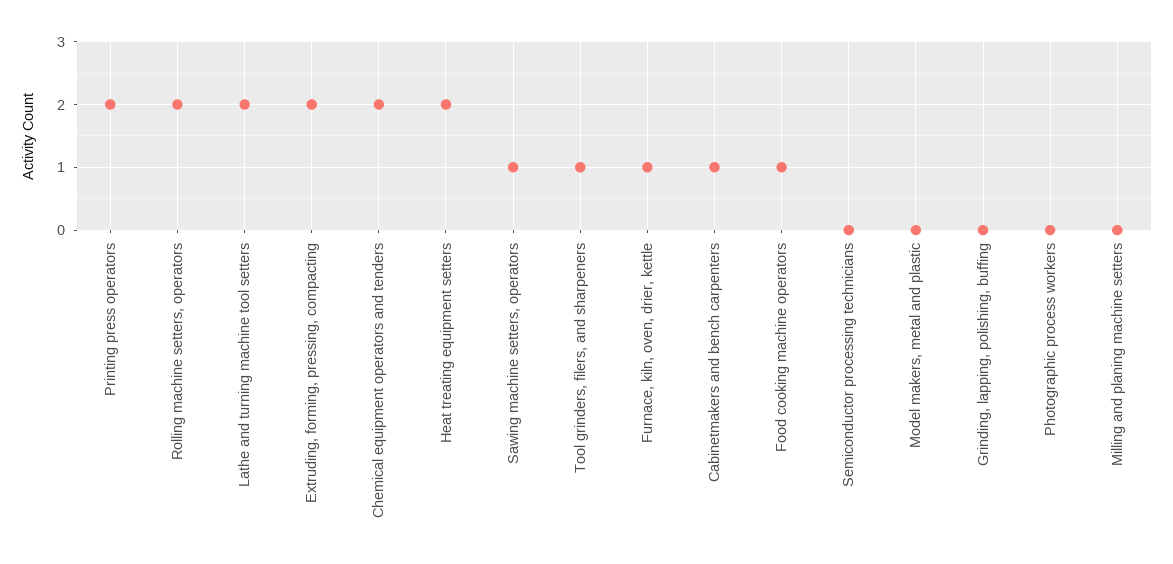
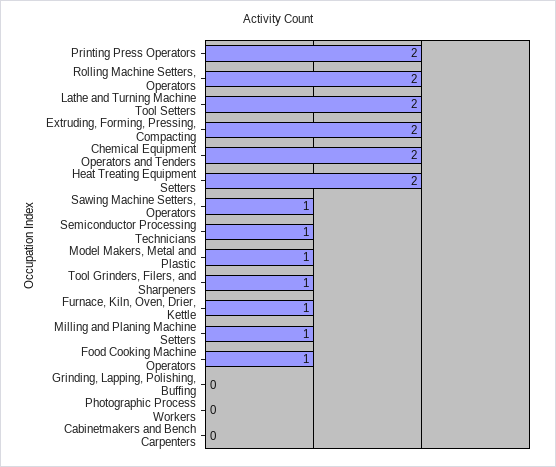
Cabinetmakers and bench carpenters: 1 -> 0
Semiconductor processing technicians: 0 -> 1
Model makers, metal and plastic: 0 -> 1
Milling and planing machine setters: 0 -> 1

